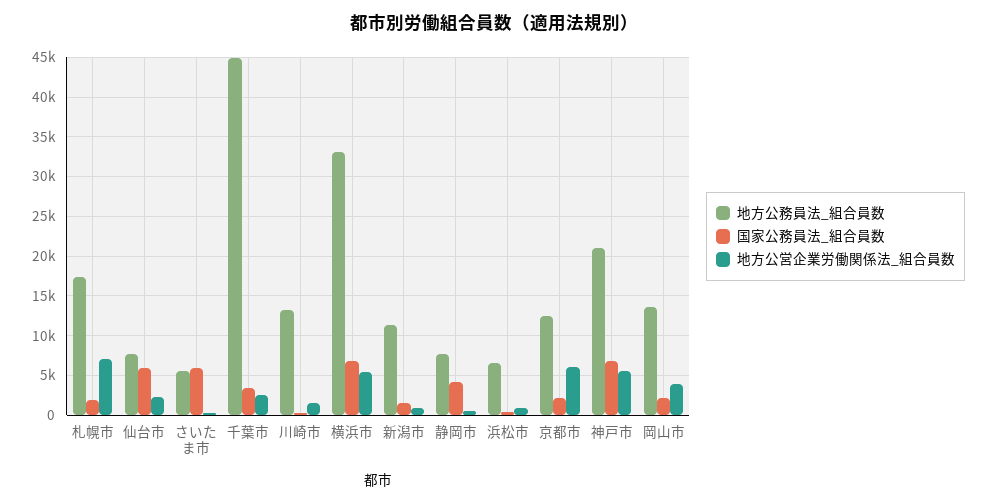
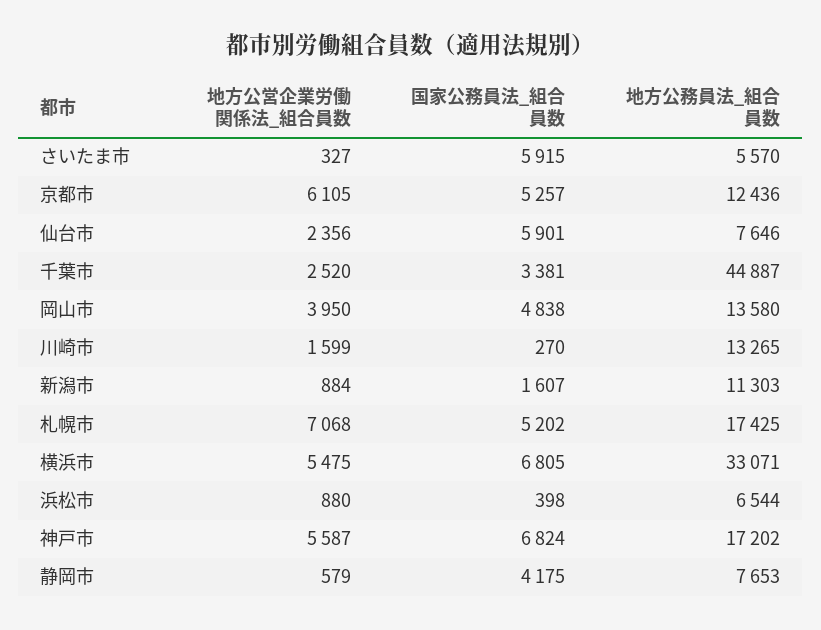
国家公務員法_組合員数, 札幌市: 2000 -> 5202
国家公務員法_組合員数, 京都市: 2000 -> 5257
地方公務員法_組合員数, 神戸市: 21000 -> 17202
国家公務員法_組合員数, 岡山市: 2000 -> 4838

